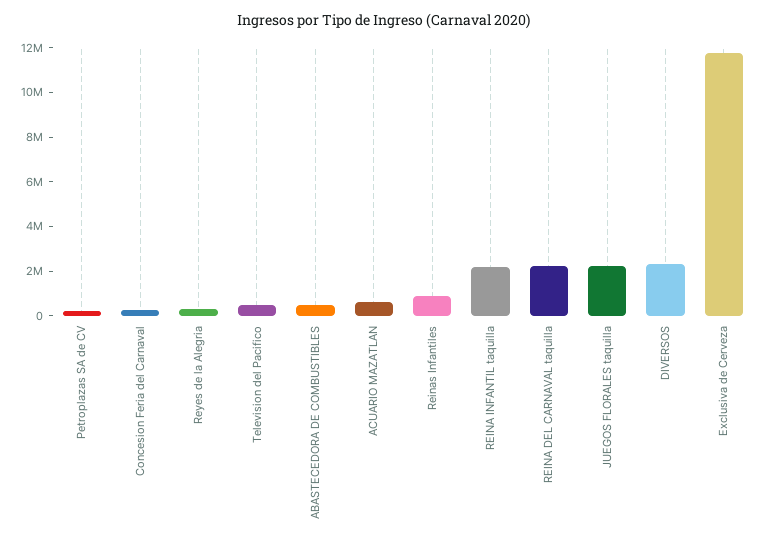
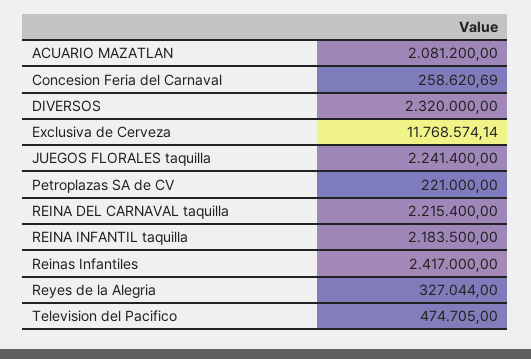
ABASTECEDORA DE COMBUSTIBLES: 500000 -> none
ACUARIO MAZATLAN: 500000 -> 2081200
Reinas Infantiles: 1000000 -> 2417000

